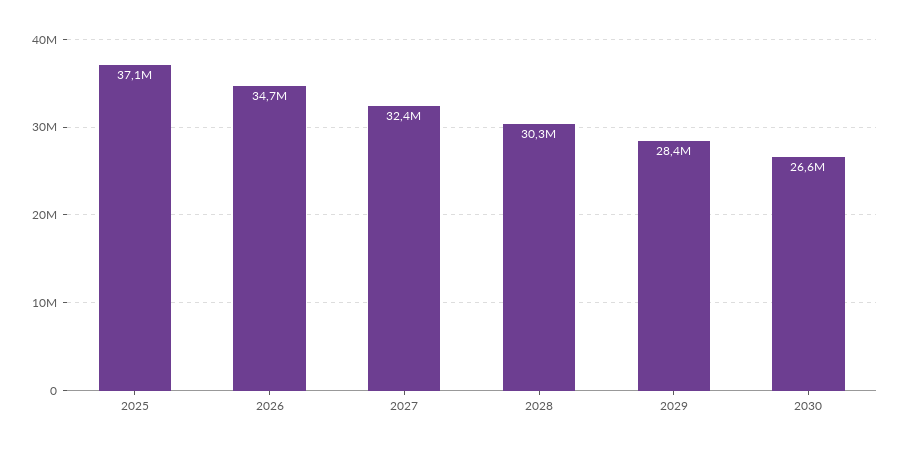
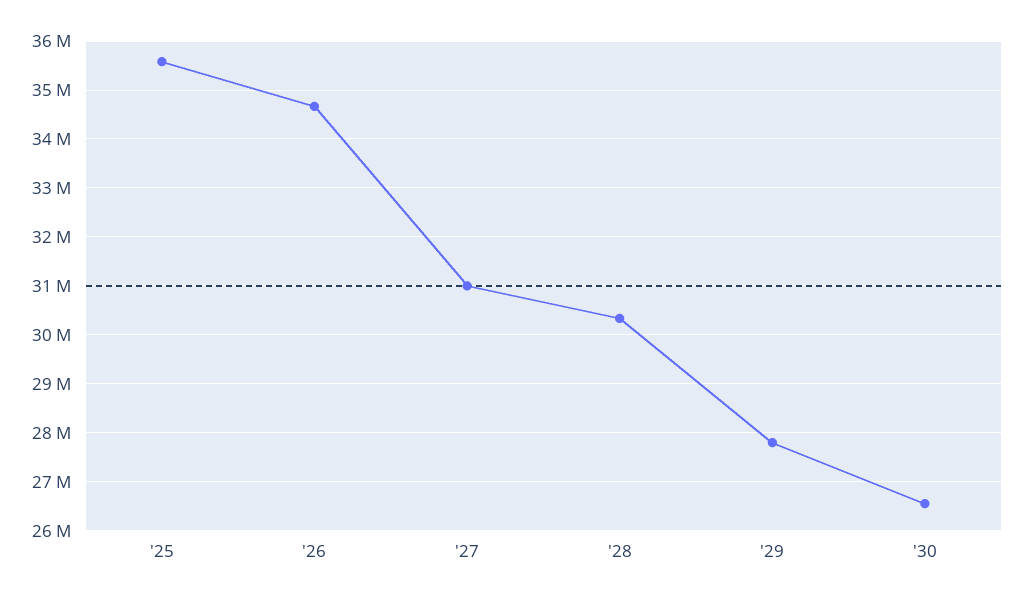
2025: 37100000 -> 35600000
2027: 32400000 -> 31000000
2029: 28400000 -> 27800000

